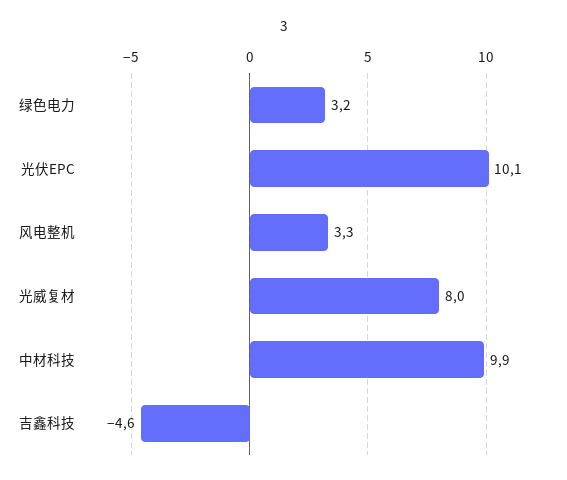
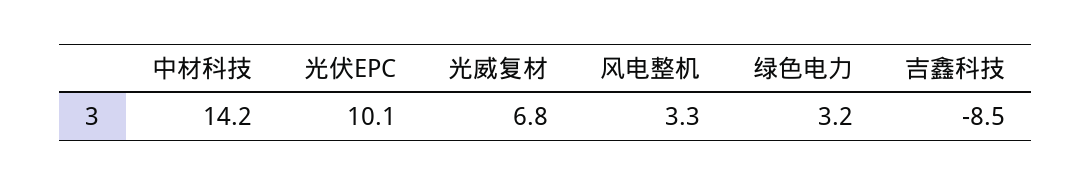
光威复材: 8 -> 6.8
中材科技: 9.9 -> 14.2
吉鑫科技: -4.6 -> -8.5

